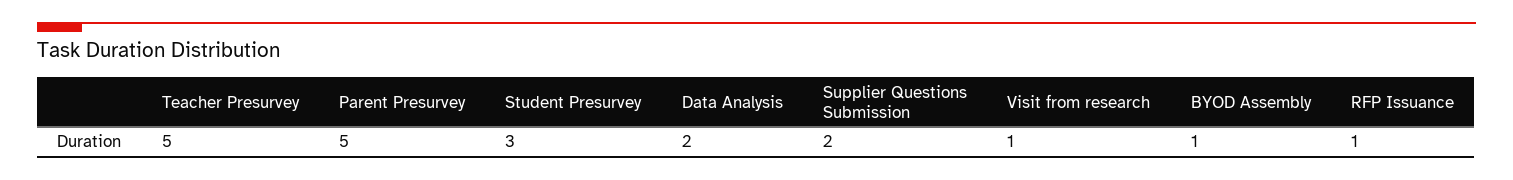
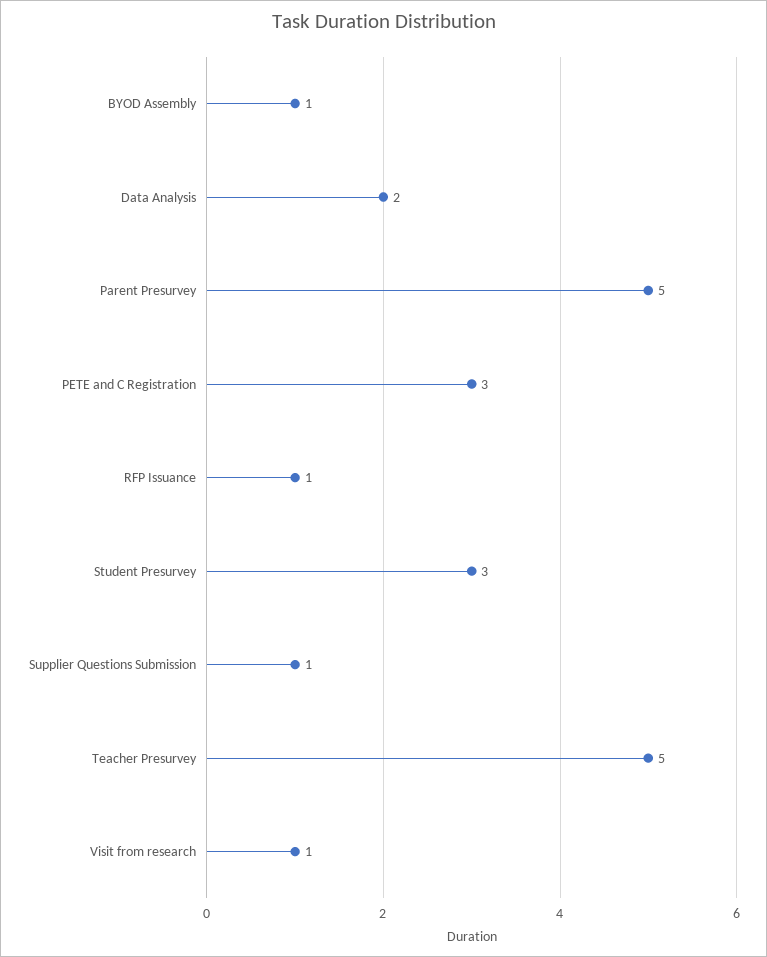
Supplier Questions Submission: 2 -> 1
PETE and C Registration: none -> 3

